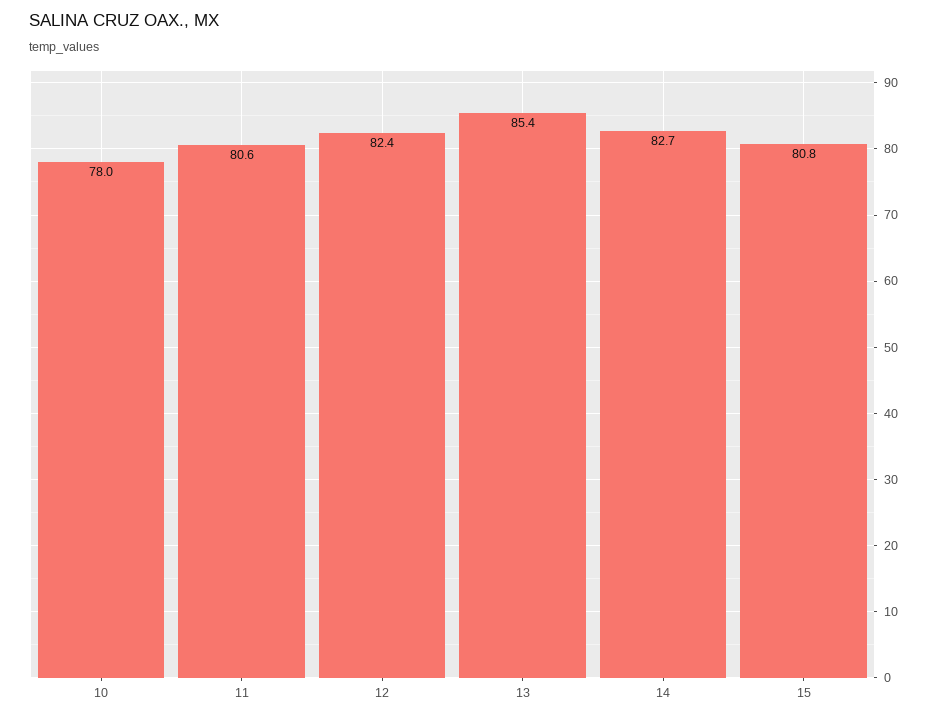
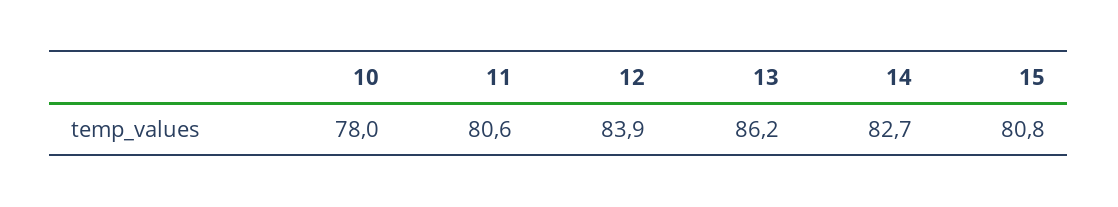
12: 82.4 -> 83.9
13: 85.4 -> 86.2

